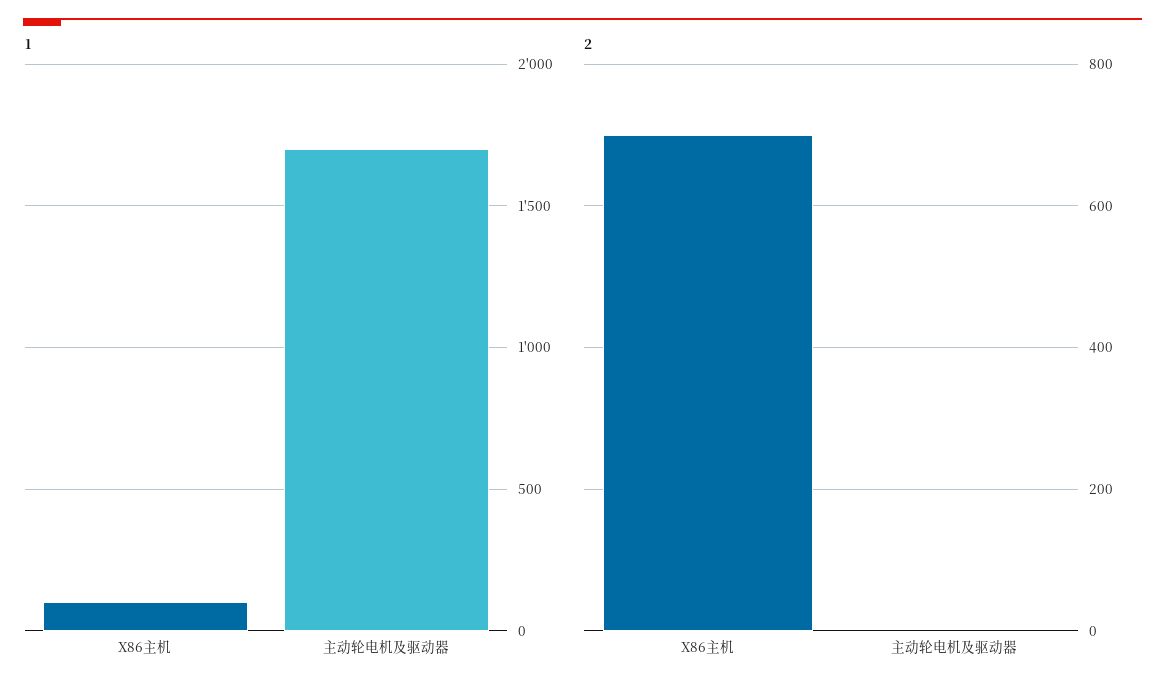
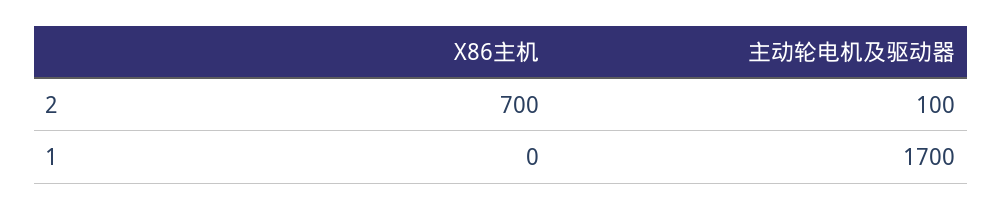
1, X86主机: 100 -> 0
2, 主动轮电机及驱动器: 0 -> 100

